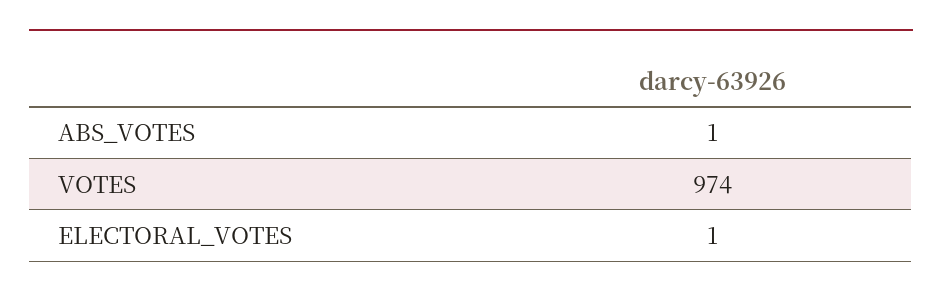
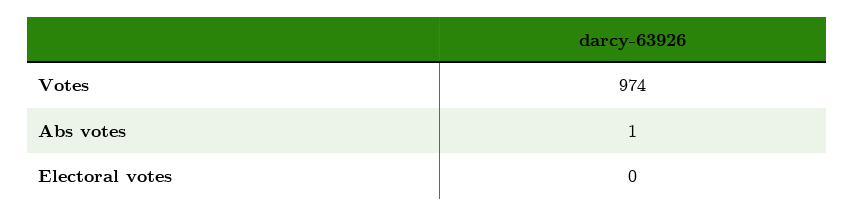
ELECTORAL_VOTES: 1 -> 0

